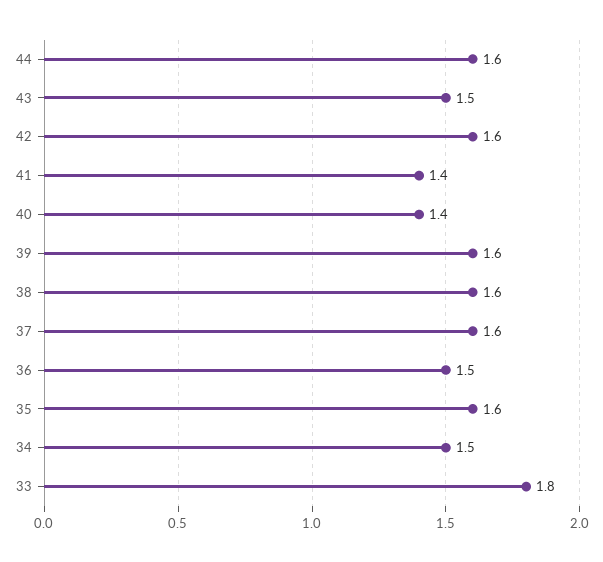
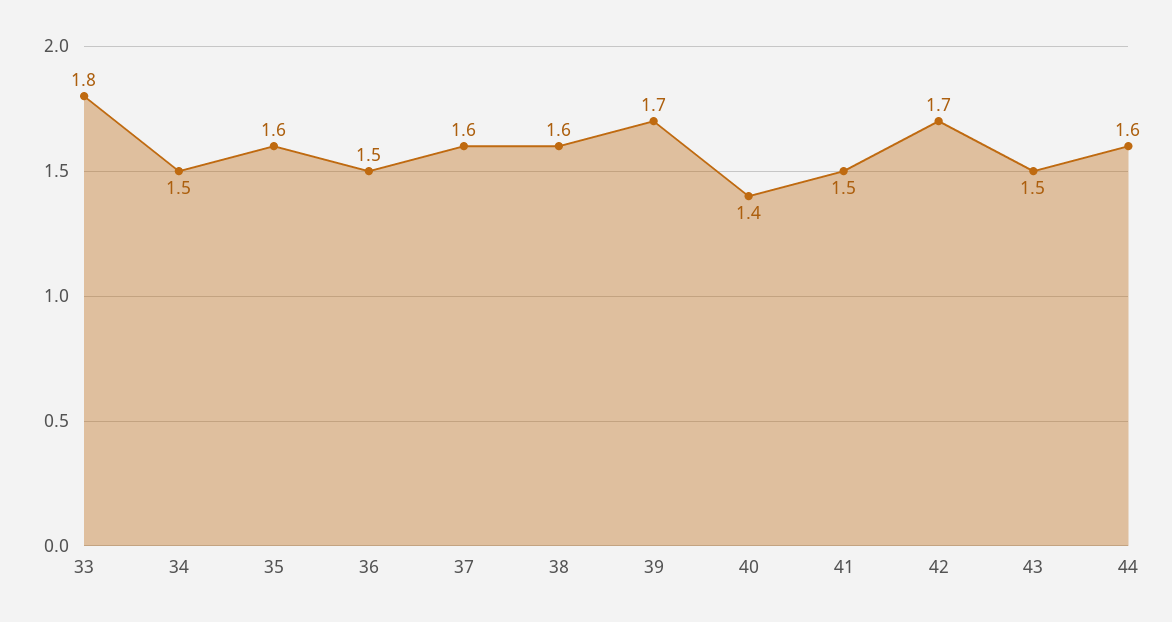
42: 1.6 -> 1.7
41: 1.4 -> 1.5
39: 1.6 -> 1.7

